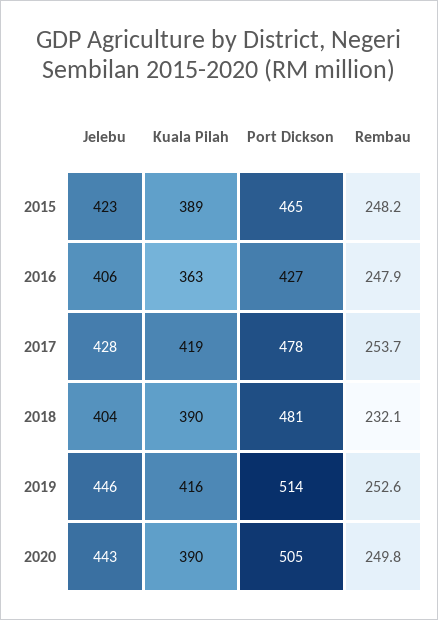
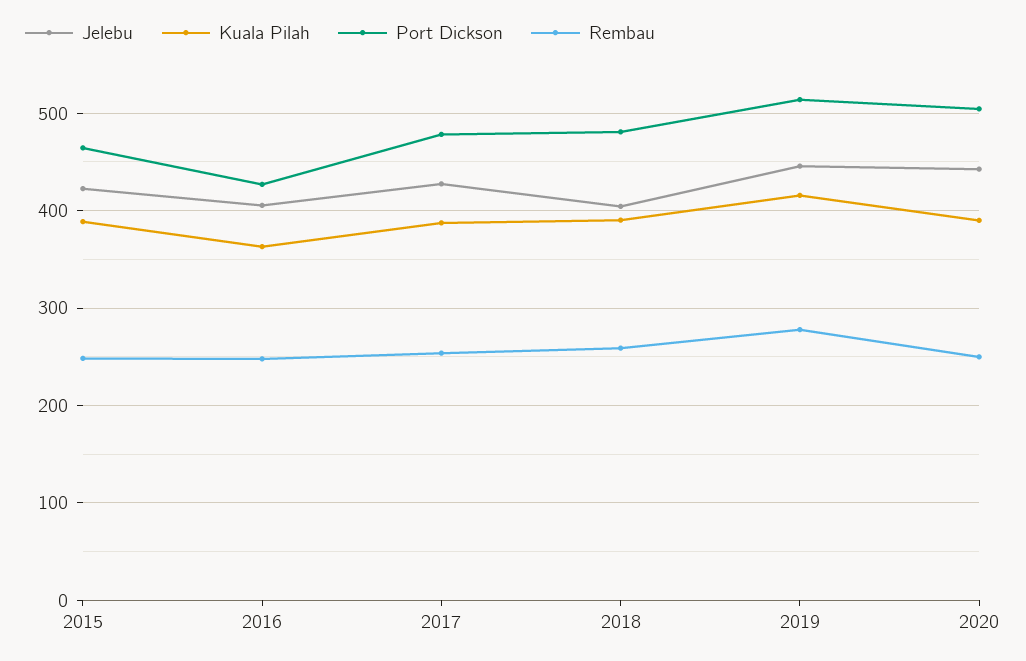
Kuala Pilah, 2017: 419 -> 390
Rembau, 2018: 232.1 -> 260
Rembau, 2019: 252.6 -> 280

